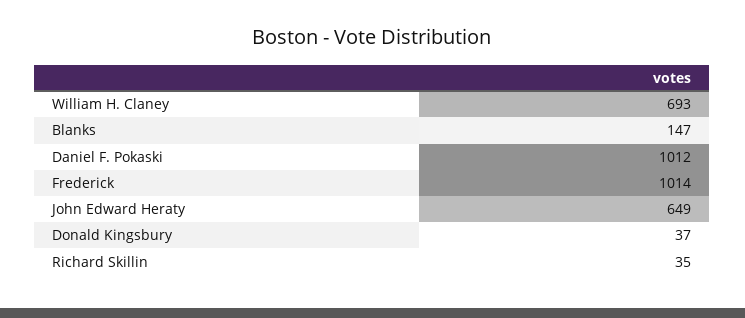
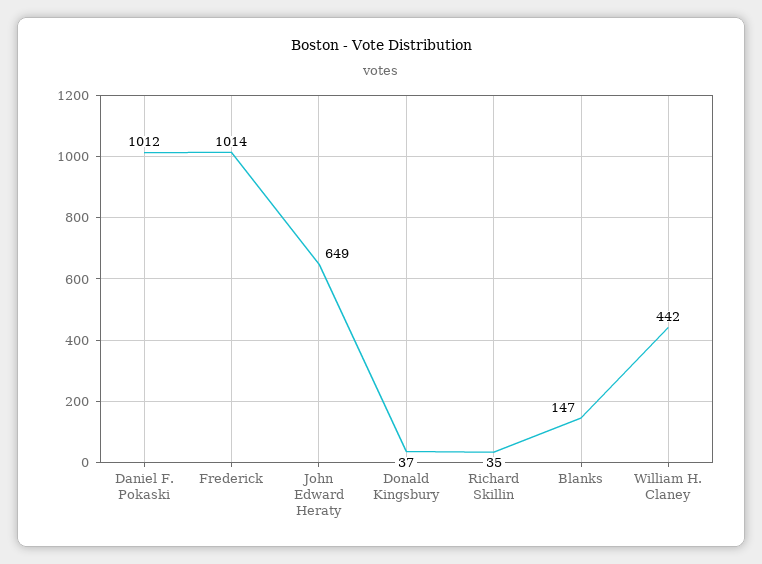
William H. Claney: 693 -> 442

